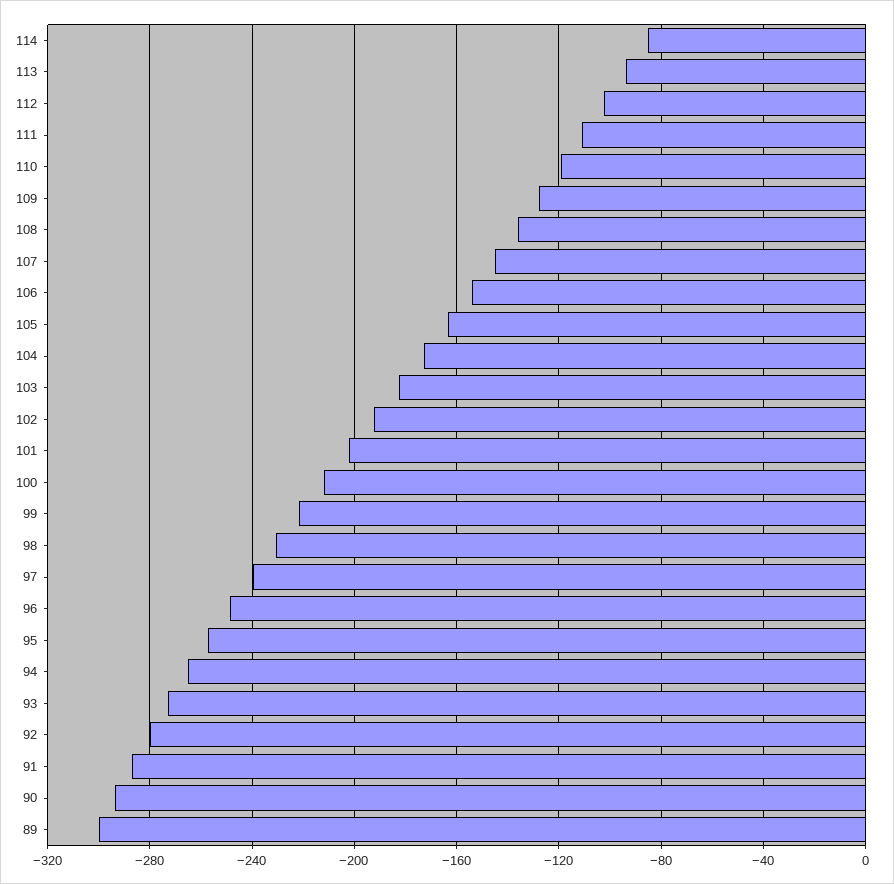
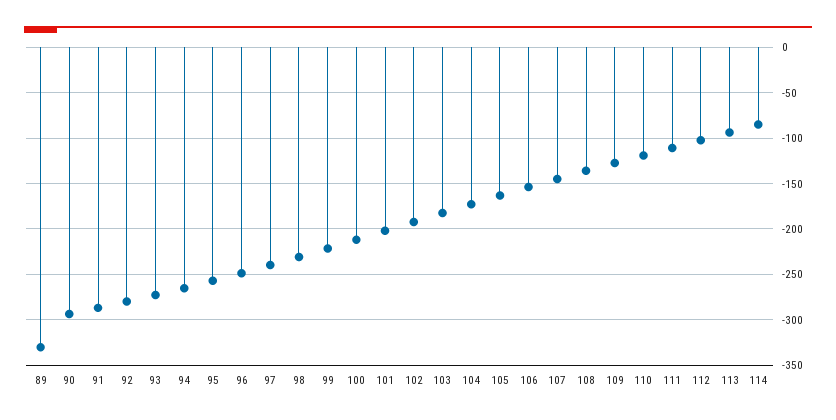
89: -300 -> -330

